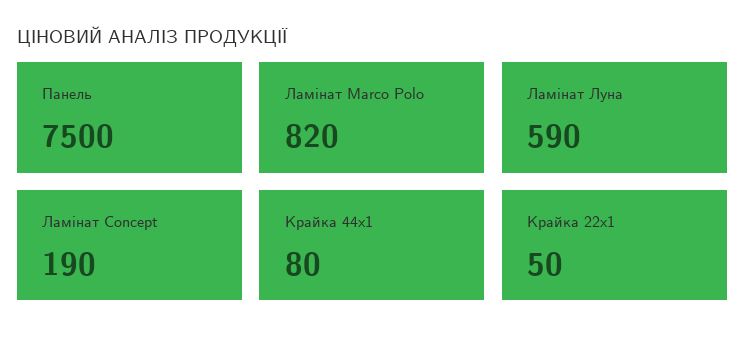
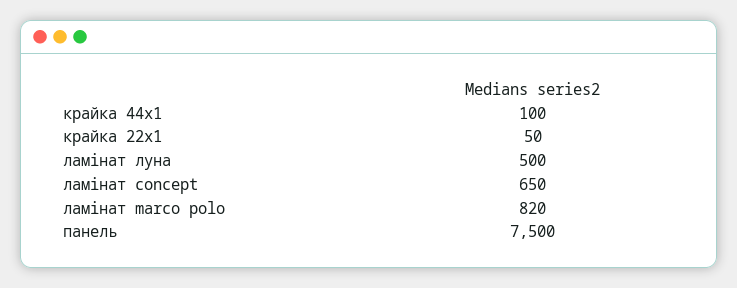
Ламінат Луна: 590 -> 500
Ламінат Concept: 190 -> 650
Крайка 44x1: 80 -> 100

